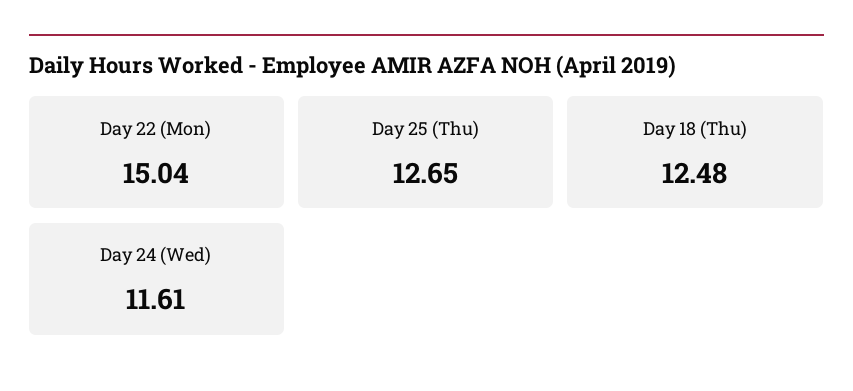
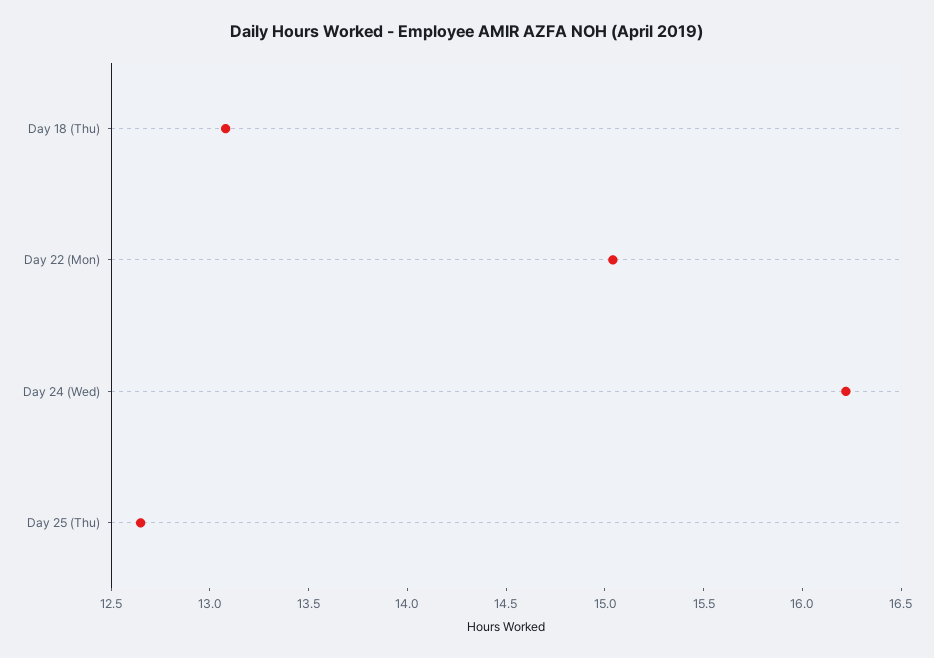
Day 18 (Thu): 12.48 -> 13.1
Day 24 (Wed): 11.61 -> 16.2

